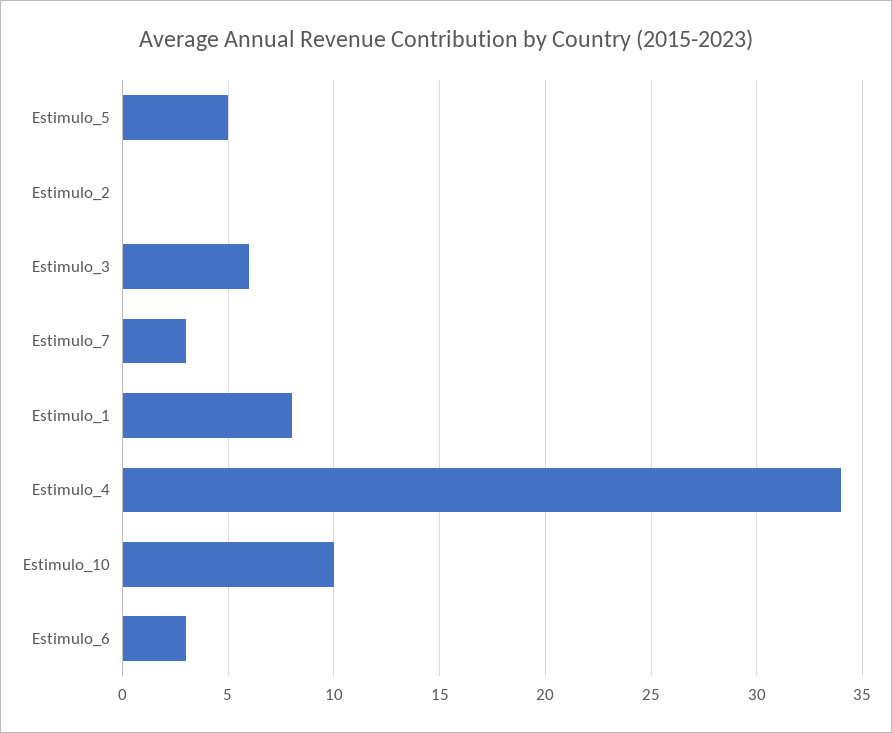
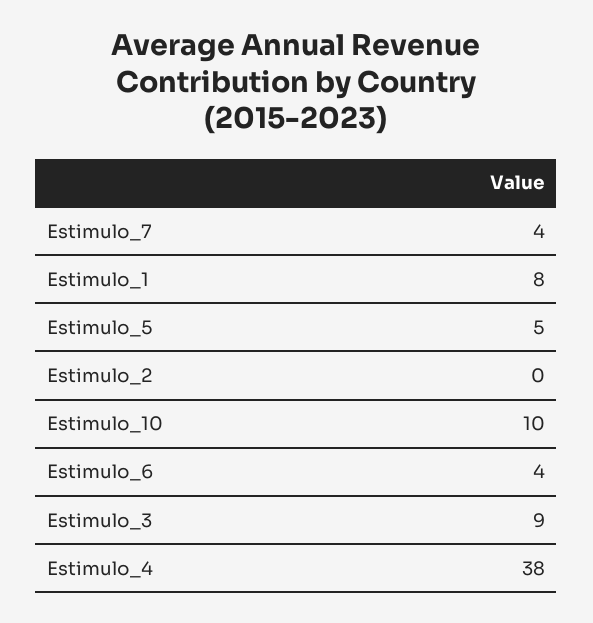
Estimulo_3: 6 -> 9
Estimulo_7: 3 -> 4
Estimulo_4: 34 -> 38
Estimulo_6: 3 -> 4

